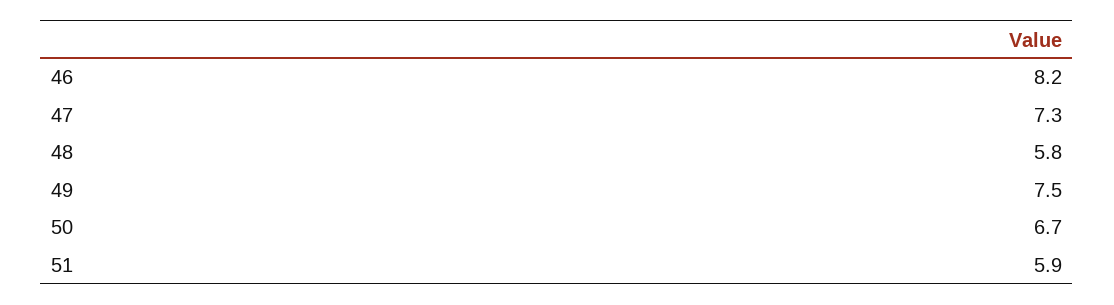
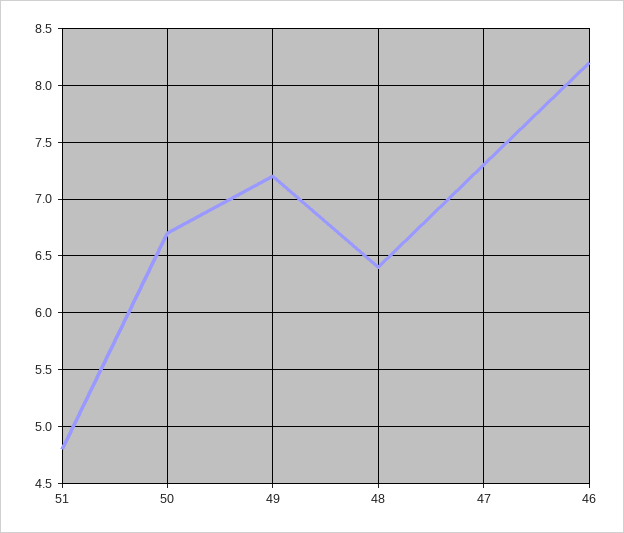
48: 5.8 -> 6.4
49: 7.5 -> 7.2
51: 5.9 -> 4.8

